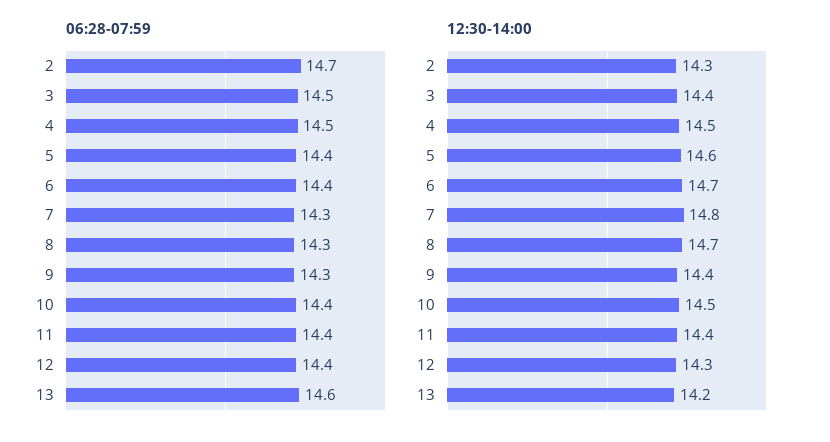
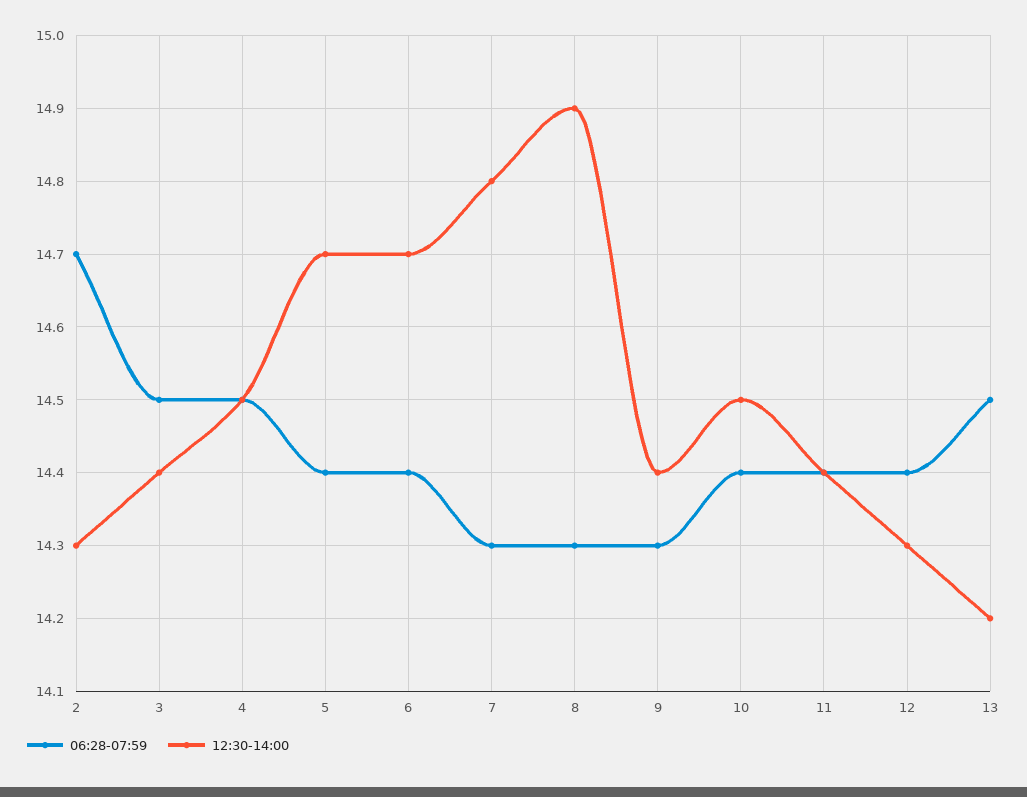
06:28-07:59, 13: 14.6 -> 14.5
12:30-14:00, 5: 14.6 -> 14.7
12:30-14:00, 8: 14.7 -> 14.9

